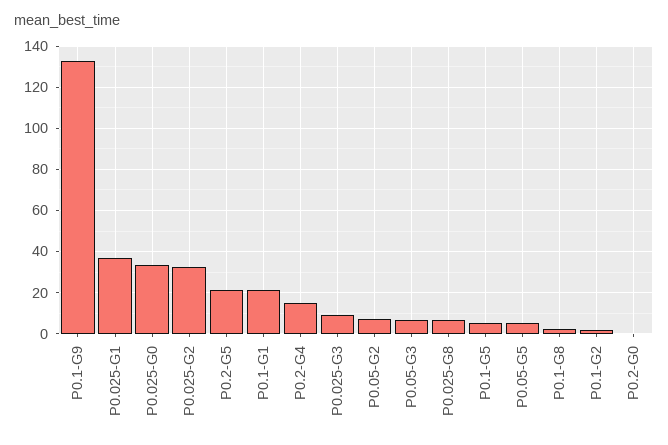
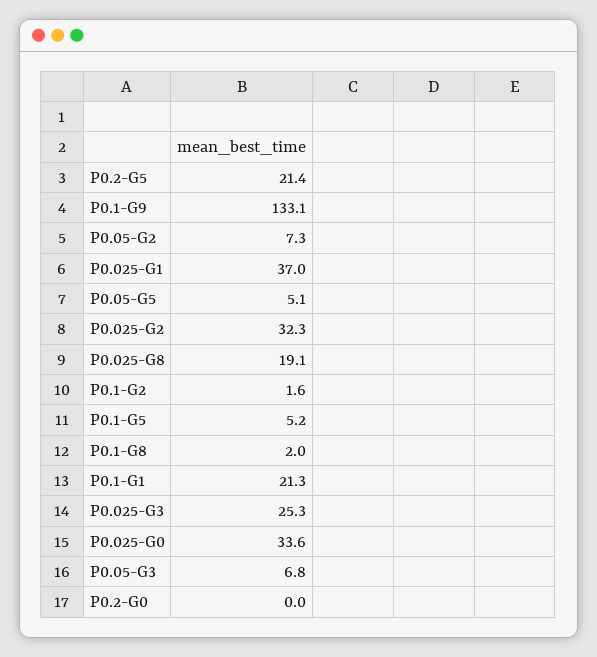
P0.2-G4: 15 -> none
P0.025-G3: 10 -> 25.3
P0.025-G8: 5 -> 19.1

